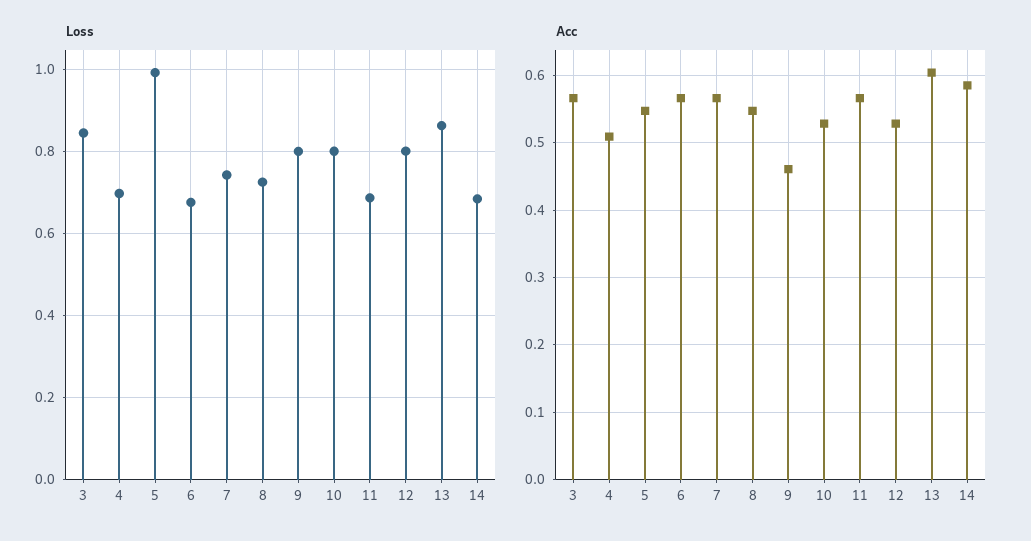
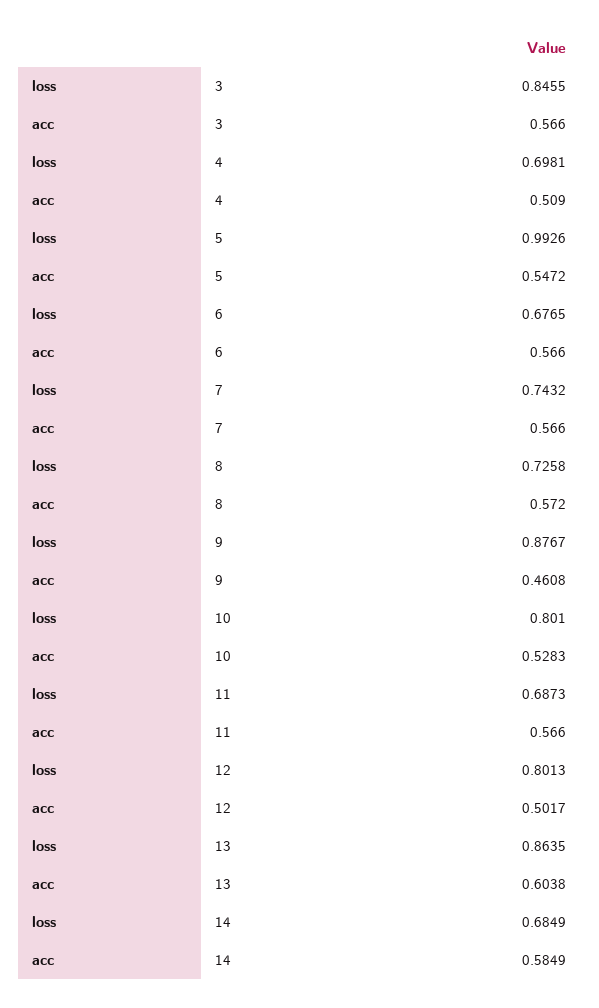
Loss, 9: 0.8 -> 0.8767
Acc, 8: 0.55 -> 0.572
Acc, 12: 0.53 -> 0.5017

